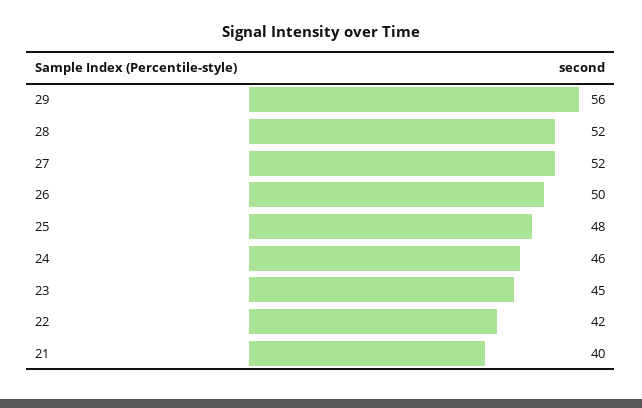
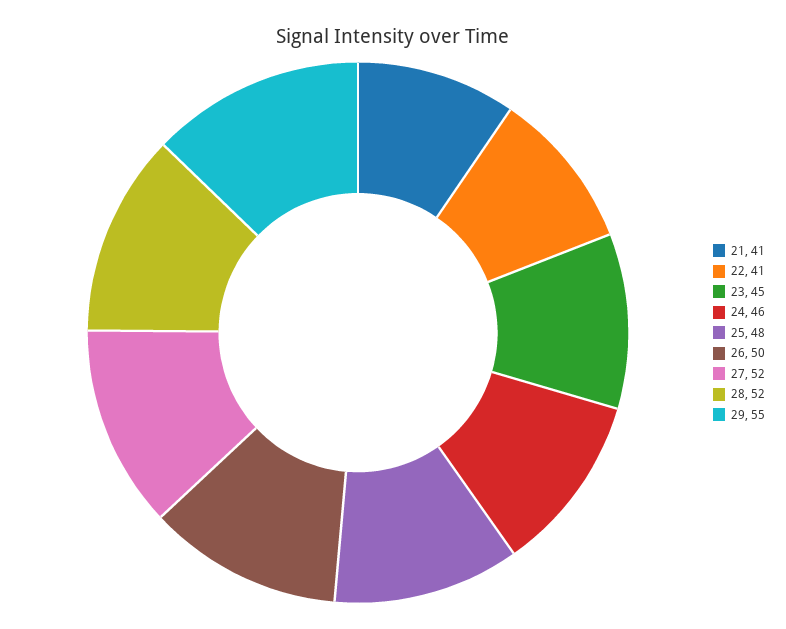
29: 56 -> 55
22: 42 -> 41
21: 40 -> 41

